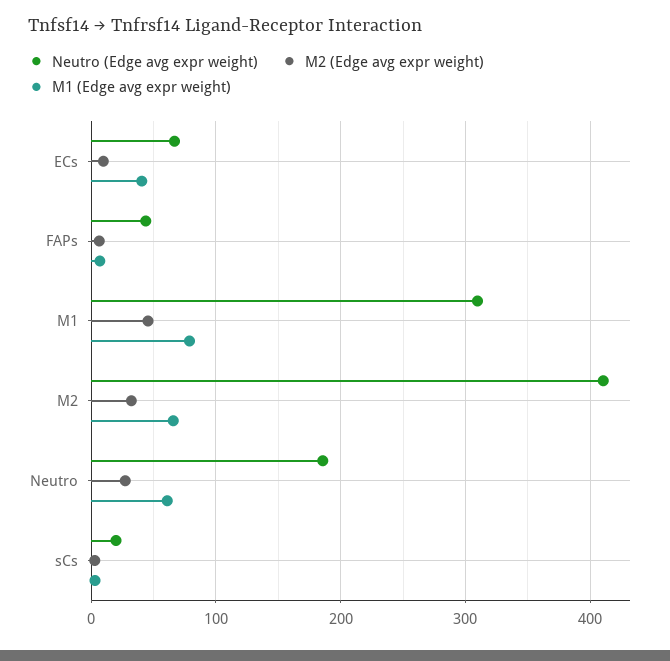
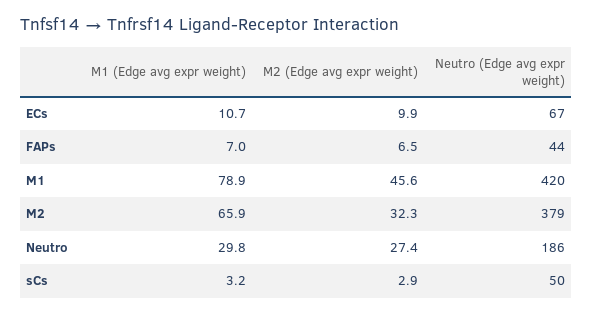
M1 (Edge avg expr weight), ECs: 40 -> 10.7
Neutro (Edge avg expr weight), M1: 310 -> 420
Neutro (Edge avg expr weight), M2: 410 -> 379
M1 (Edge avg expr weight), Neutro: 60 -> 29.8
Neutro (Edge avg expr weight), sCs: 20 -> 50

